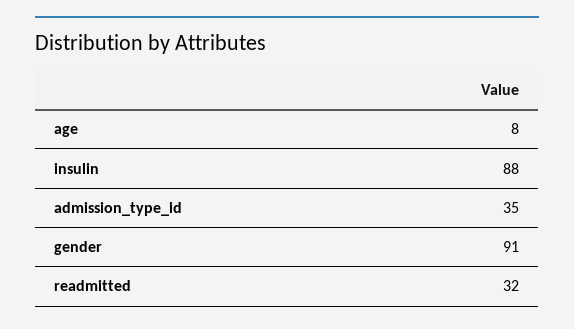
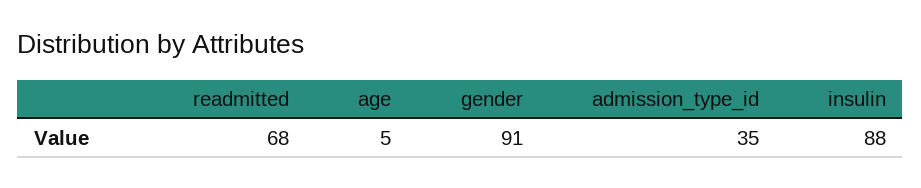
age: 8 -> 5
readmitted: 32 -> 68

